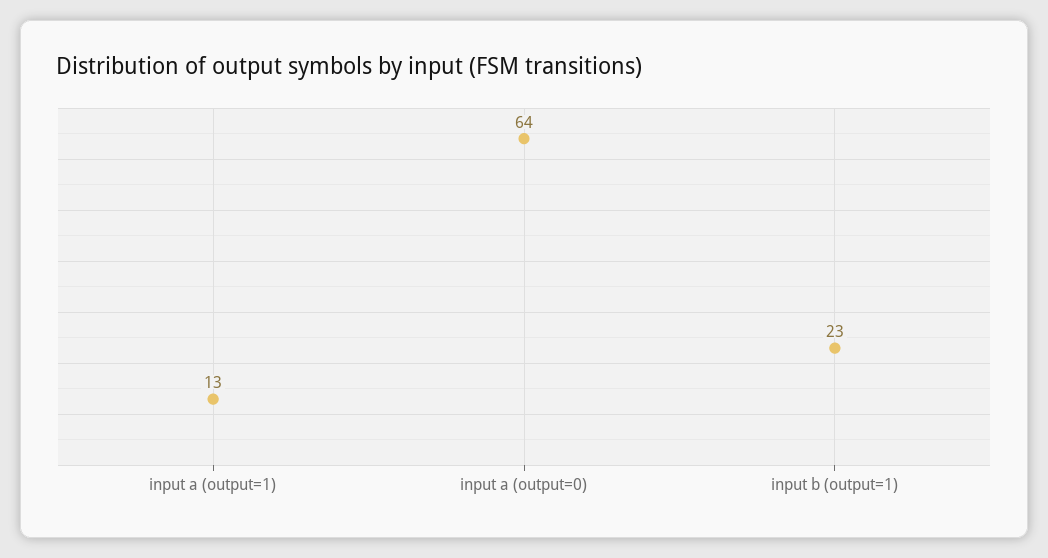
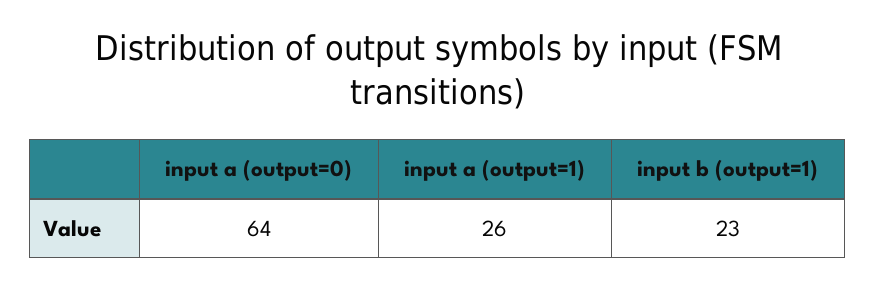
input a (output=1): 13 -> 26

